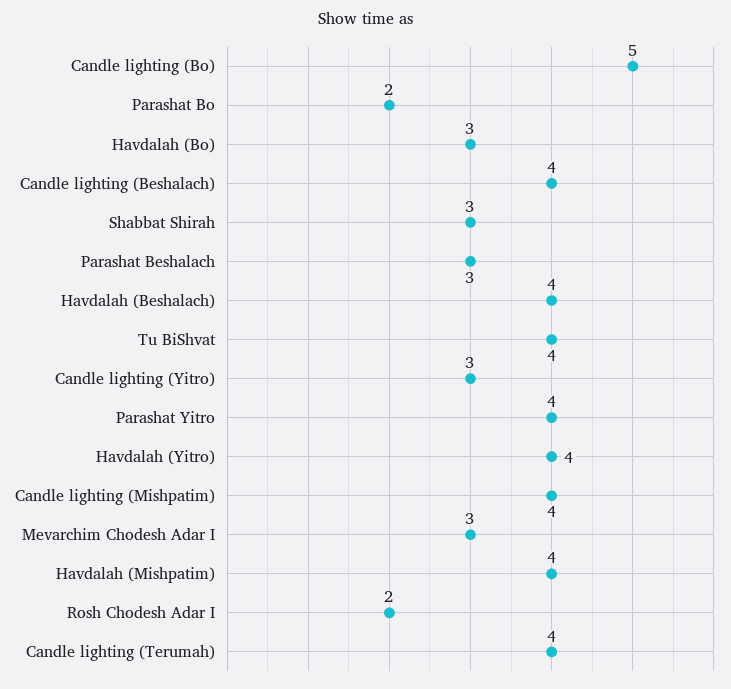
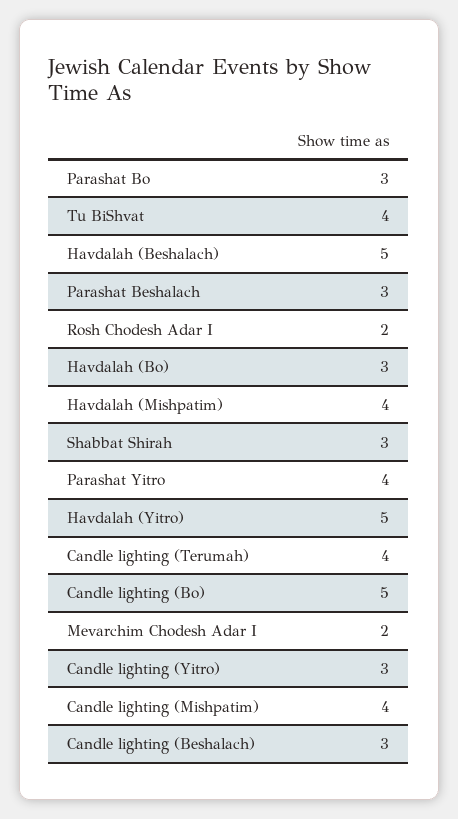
Parashat Bo: 2 -> 3
Candle lighting (Beshalach): 4 -> 3
Havdalah (Beshalach): 4 -> 5
Havdalah (Yitro): 4 -> 5
Mevarchim Chodesh Adar I: 3 -> 2

